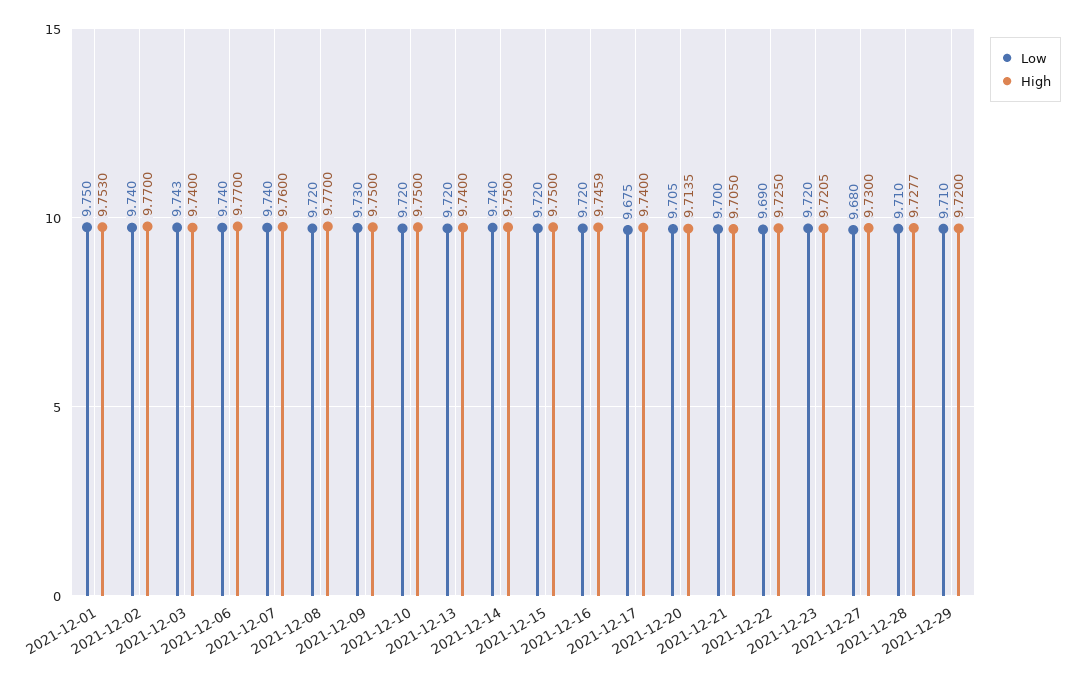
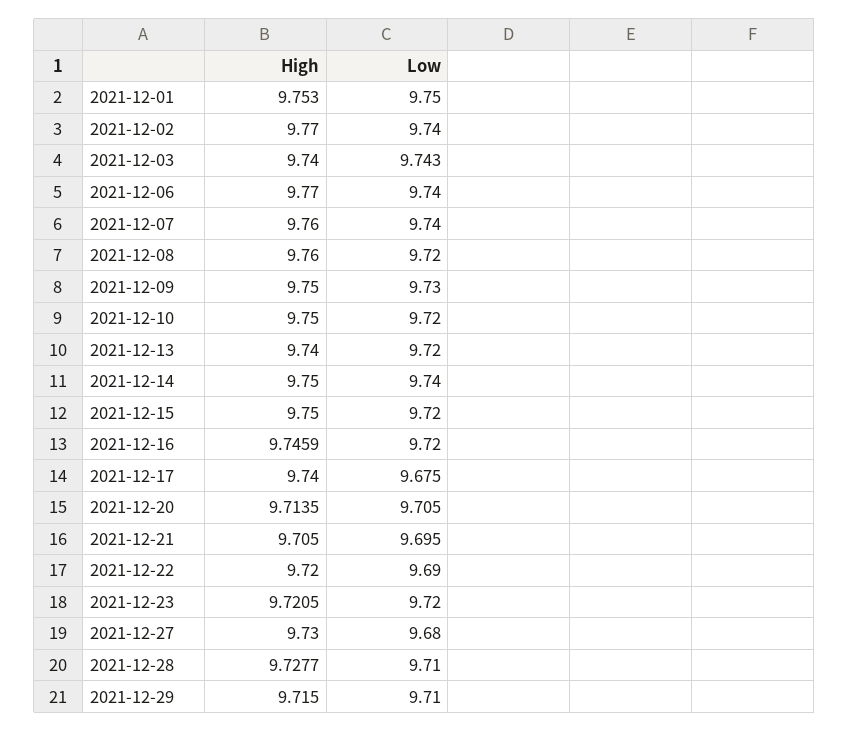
High, 2021-12-08: 9.77 -> 9.76
Low, 2021-12-21: 9.7 -> 9.695
High, 2021-12-22: 9.725 -> 9.72
High, 2021-12-29: 9.72 -> 9.715

